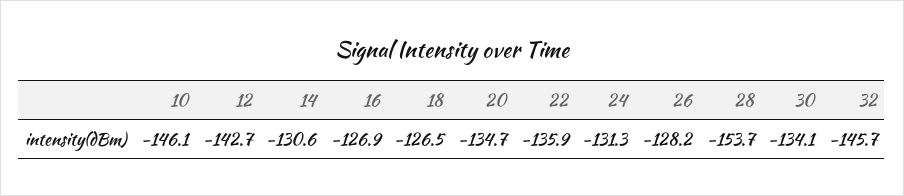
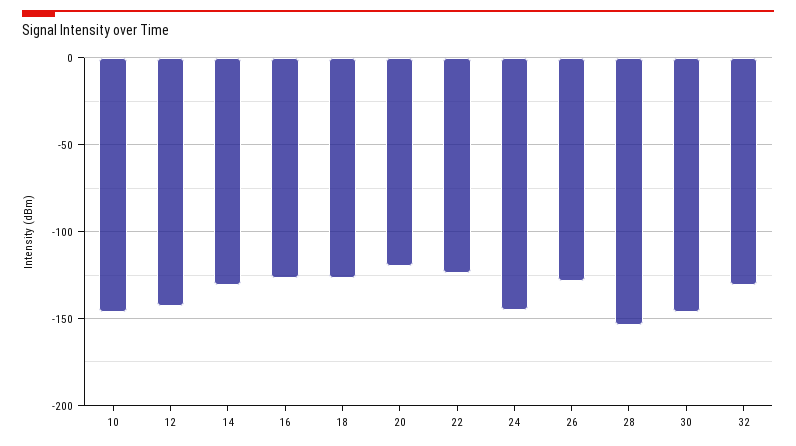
20: -134.7 -> -120
22: -135.9 -> -125
24: -131.3 -> -145
30: -134.1 -> -145
32: -145.7 -> -130

